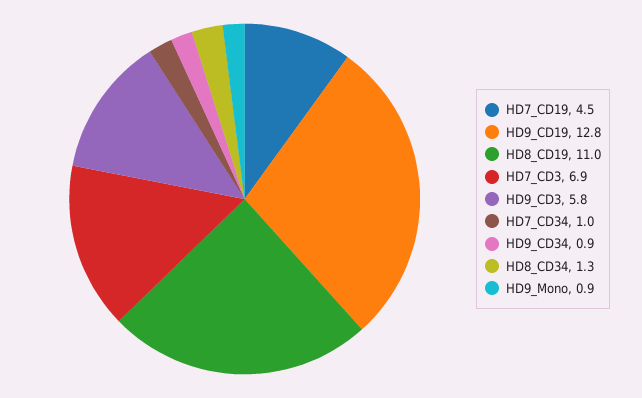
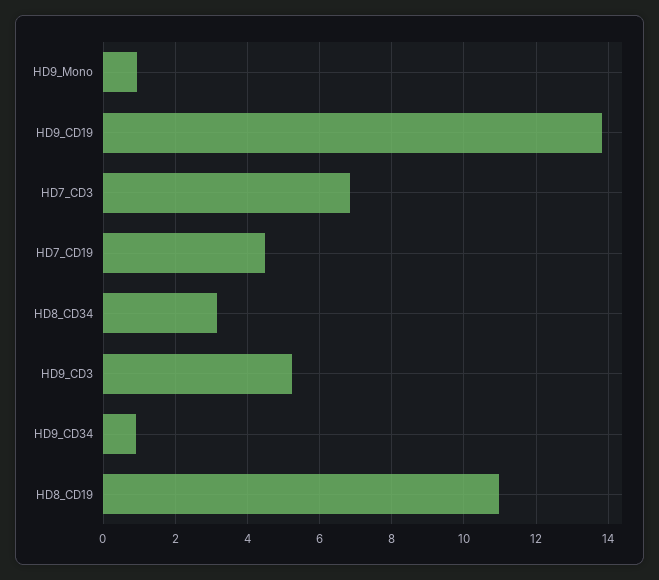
HD9_CD19: 12.8 -> 13.8
HD9_CD3: 5.8 -> 5.2
HD7_CD34: 1 -> none
HD8_CD34: 1.3 -> 3.2

